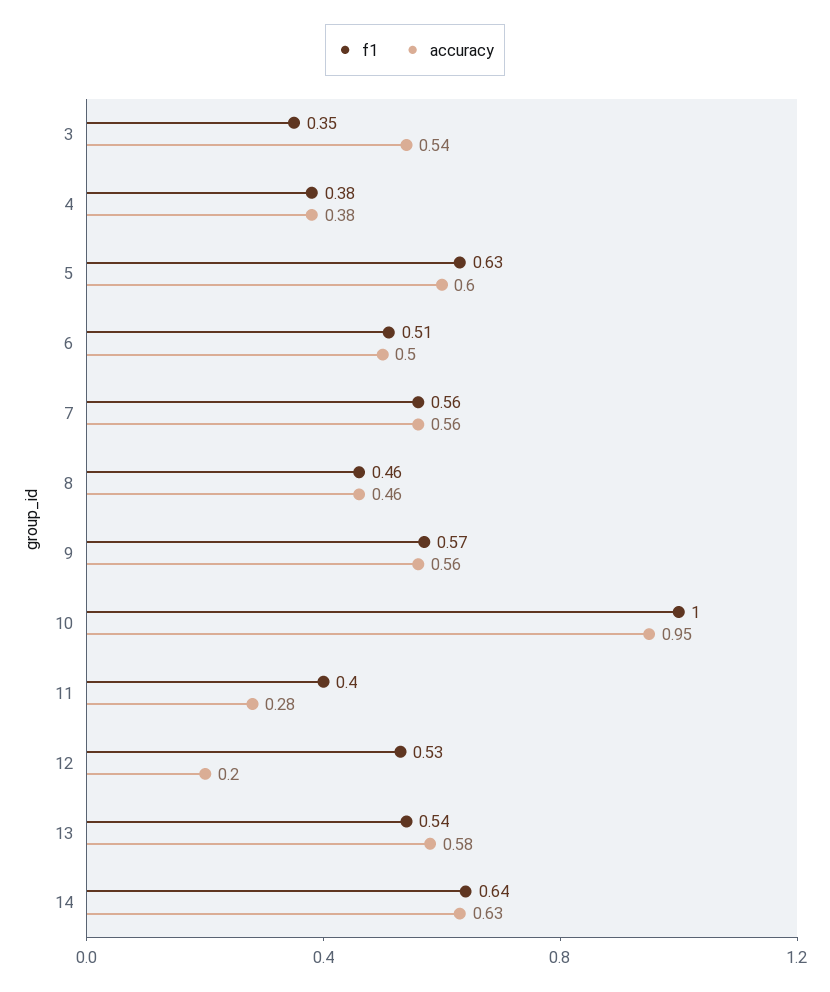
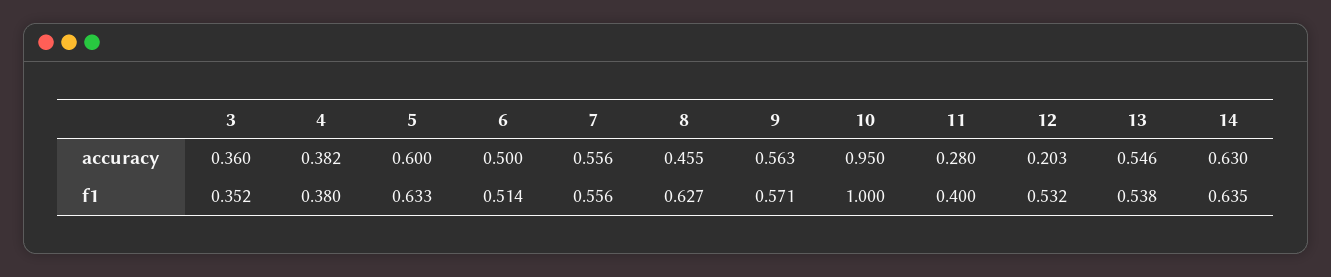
accuracy, 3: 0.54 -> 0.36
f1, 8: 0.46 -> 0.627
accuracy, 13: 0.58 -> 0.546

